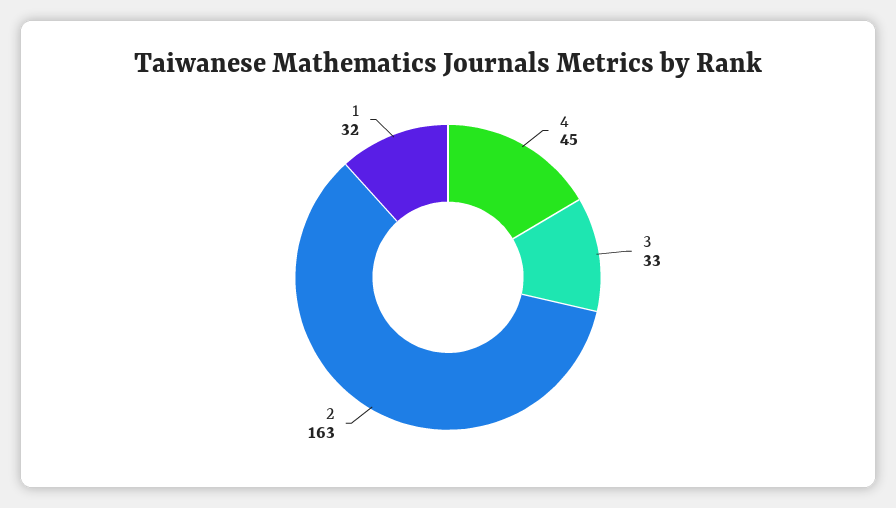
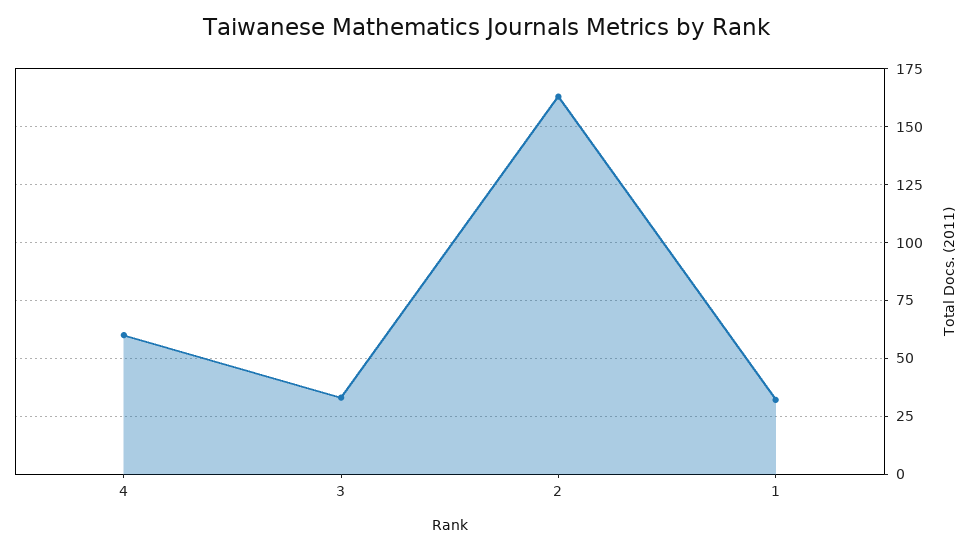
4: 45 -> 60

